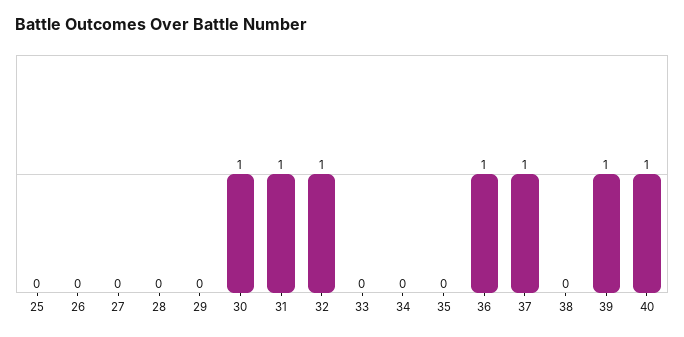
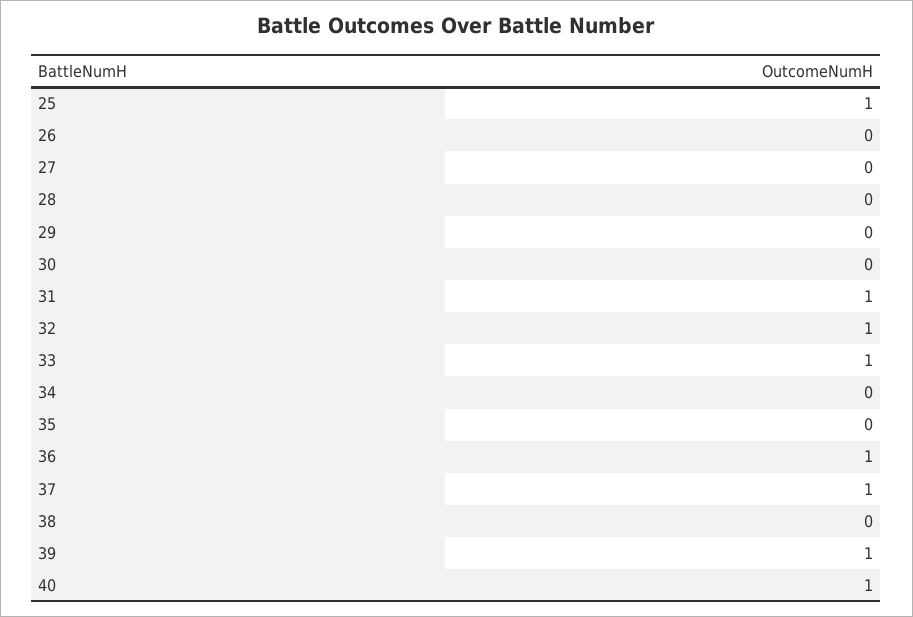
25: 0 -> 1
30: 1 -> 0
33: 0 -> 1

